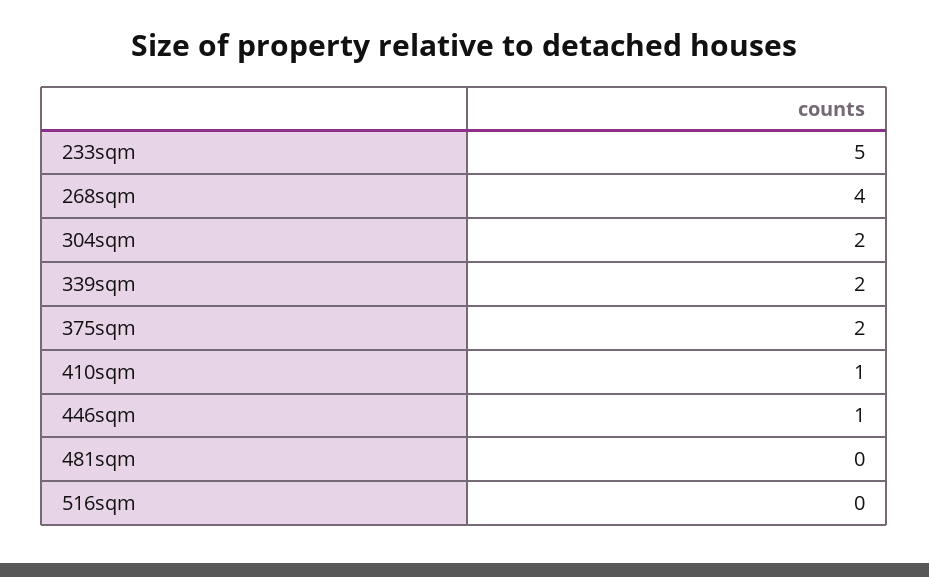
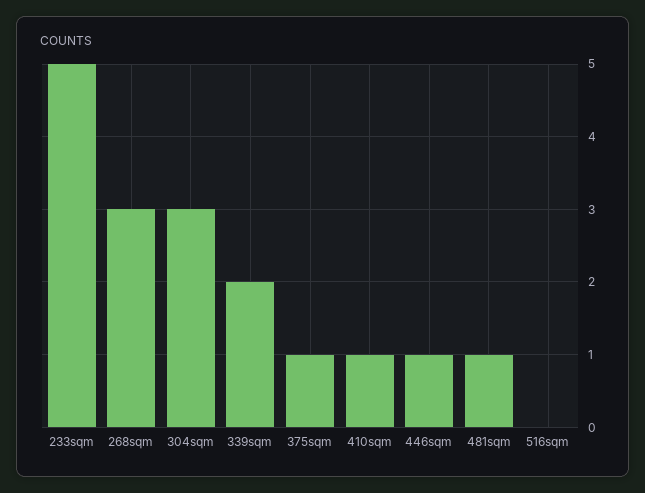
268sqm: 4 -> 3
304sqm: 2 -> 3
375sqm: 2 -> 1
481sqm: 0 -> 1

